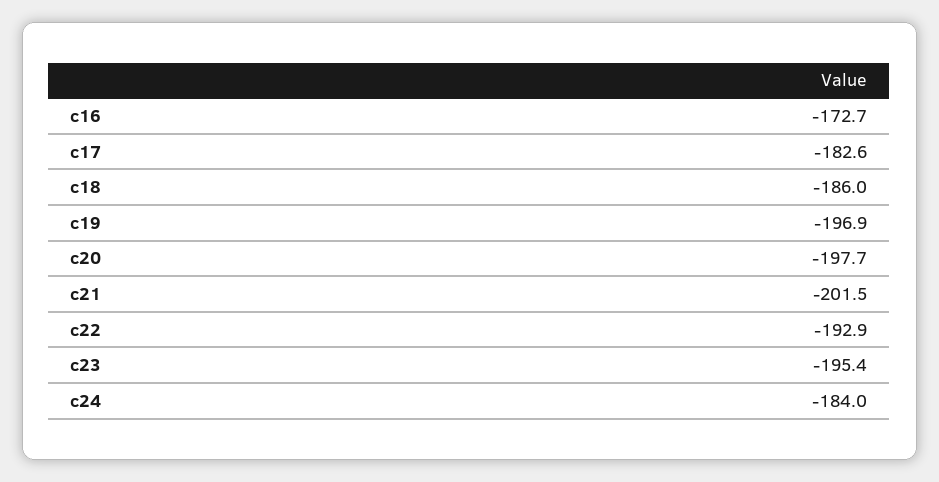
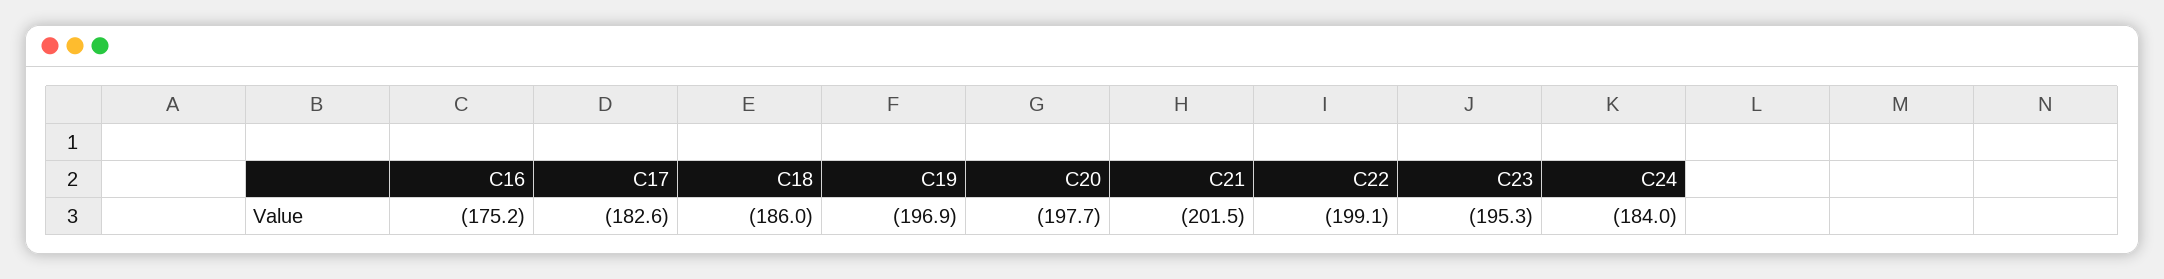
c16: -172.7 -> -175.2
c22: -192.9 -> -199.1
c23: -195.4 -> -195.3

